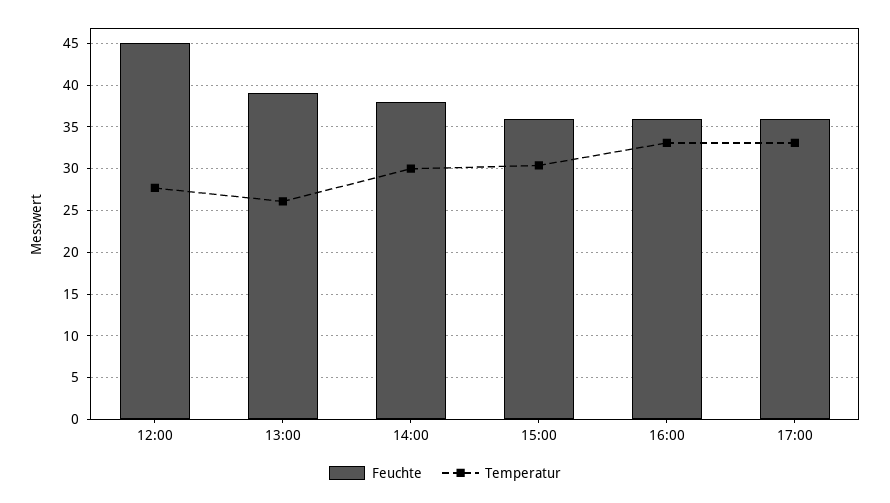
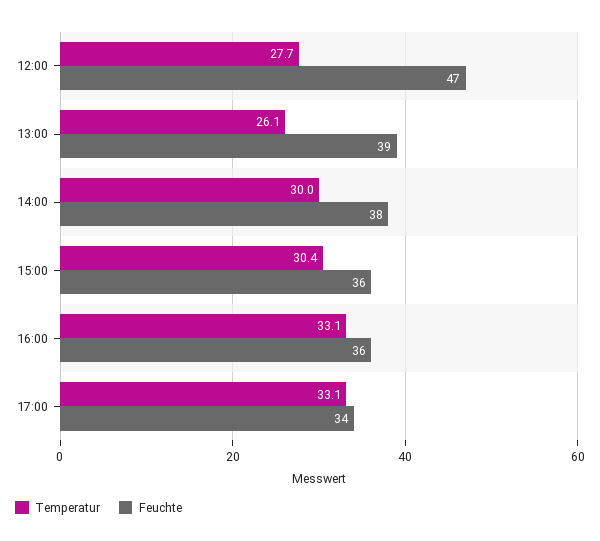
Feuchte, 12:00: 45 -> 47
Feuchte, 17:00: 36 -> 34

